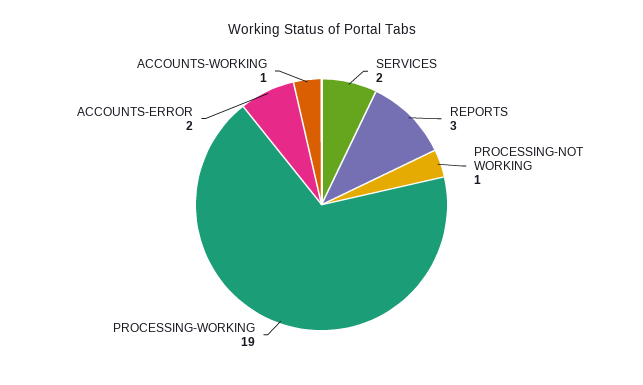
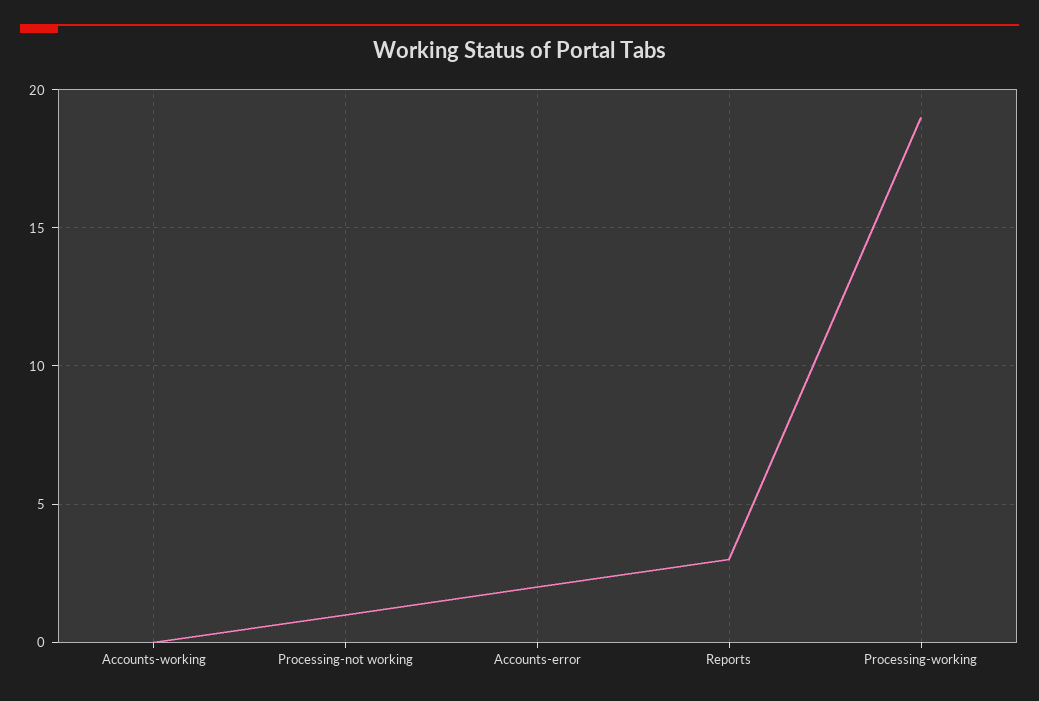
SERVICES: 2 -> none
ACCOUNTS-WORKING: 1 -> 0

